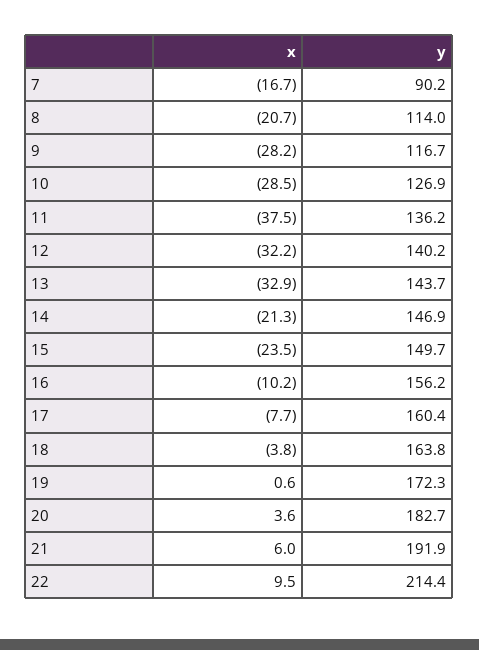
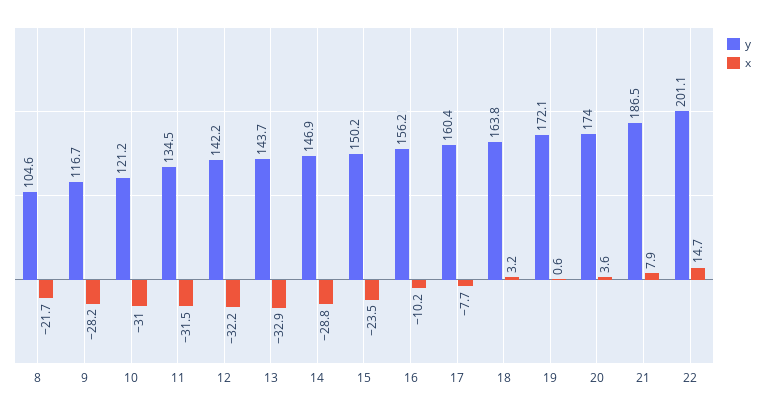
x, 7: -16.7 -> none
y, 7: 90.2 -> none
x, 8: -20.7 -> -21.7
y, 8: 114 -> 104.6
x, 10: -28.5 -> -31
y, 10: 126.9 -> 121.2
x, 11: -37.5 -> -31.5
y, 11: 136.2 -> 134.5
y, 12: 140.2 -> 142.2
x, 14: -21.3 -> -28.8
y, 15: 149.7 -> 150.2
x, 18: -3.8 -> 3.2
y, 19: 172.3 -> 172.1
y, 20: 182.7 -> 174
x, 21: 6 -> 7.9
y, 21: 191.9 -> 186.5
x, 22: 9.5 -> 14.7
y, 22: 214.4 -> 201.1

